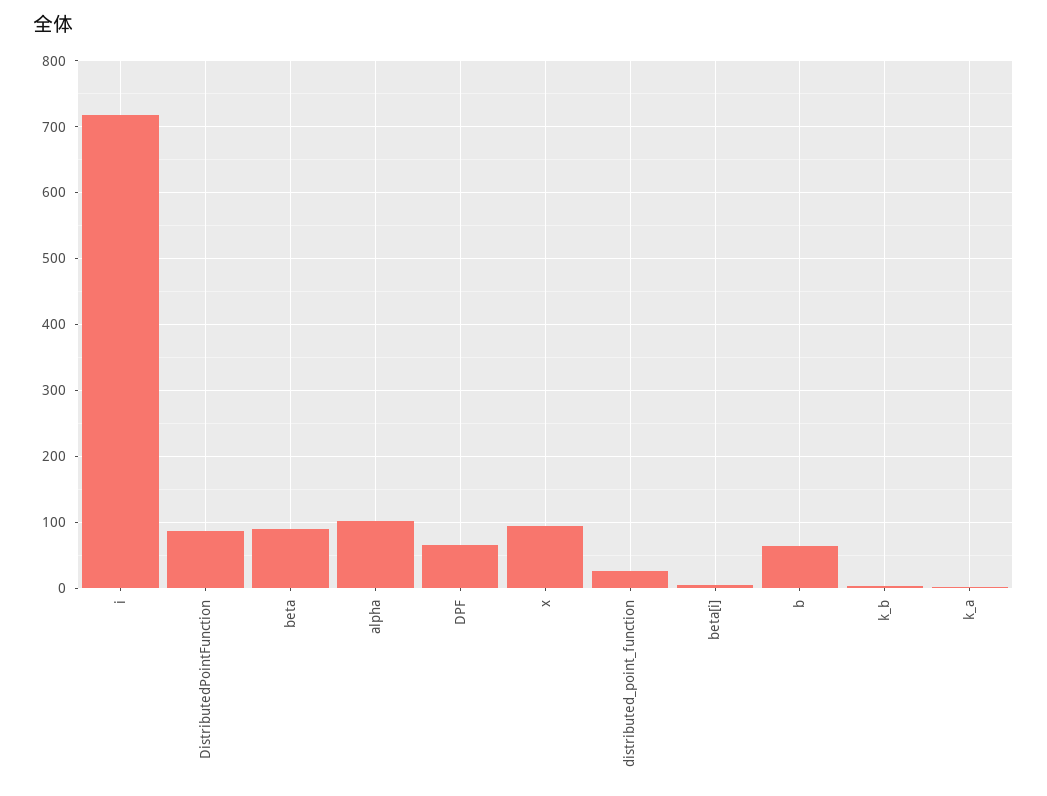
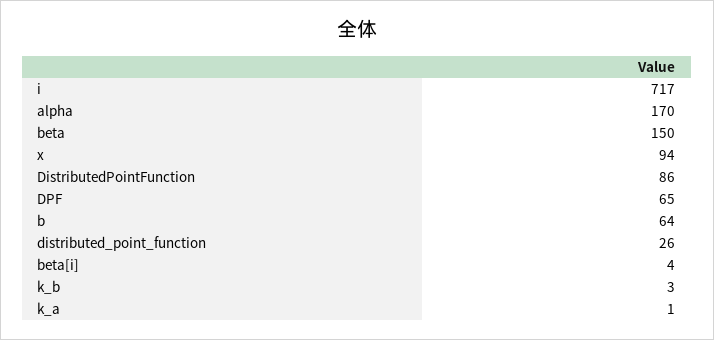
beta: 90 -> 150
alpha: 100 -> 170

